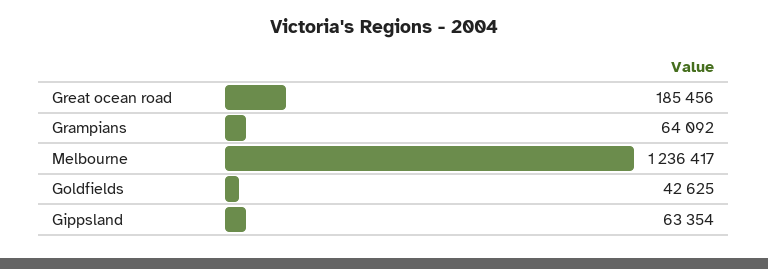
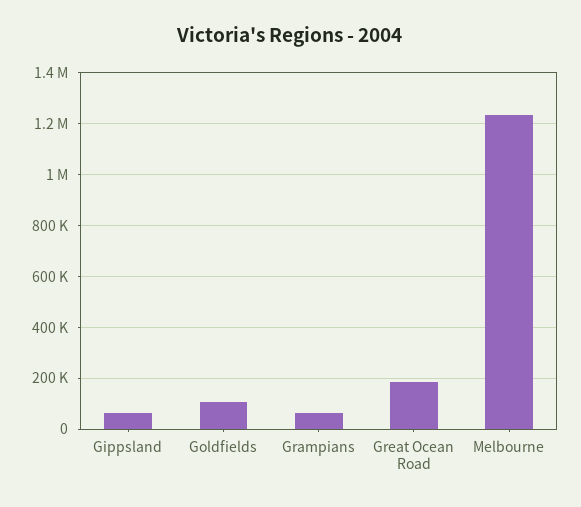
Goldfields: 42625 -> 100000

